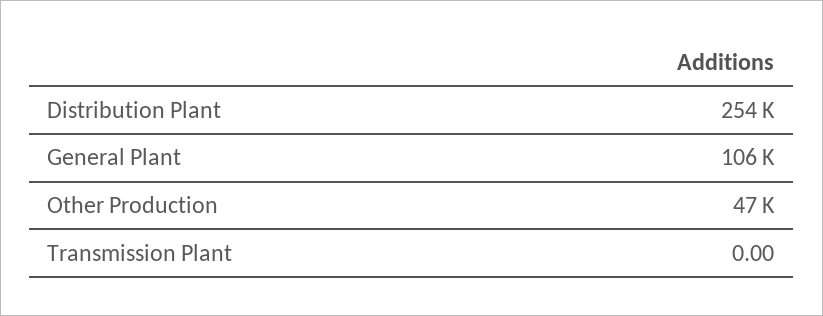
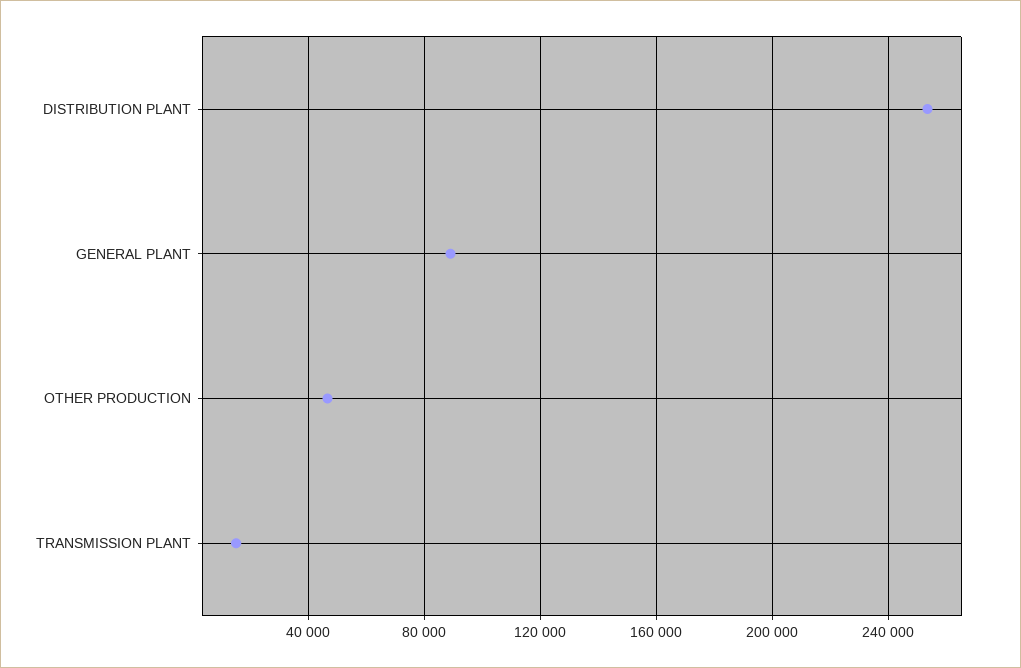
General Plant: 106000 -> 90000
Transmission Plant: 0 -> 15000

